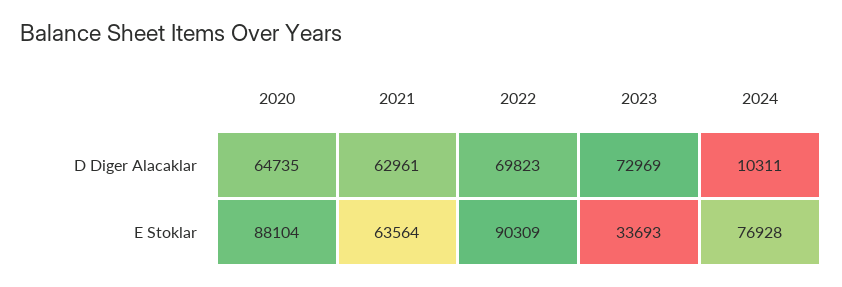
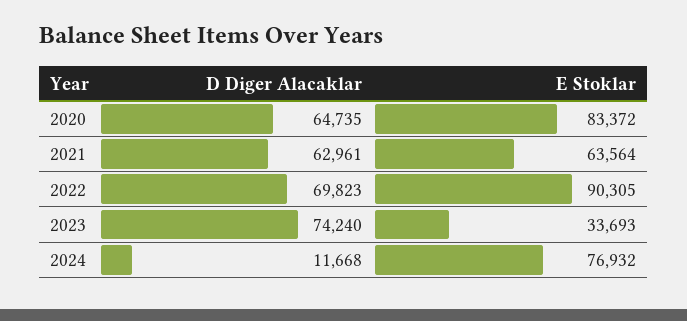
2023, D Diger Alacaklar: 72969 -> 74240
2024, D Diger Alacaklar: 10311 -> 11668
2020, E Stoklar: 88104 -> 83372
2022, E Stoklar: 90309 -> 90305
2024, E Stoklar: 76928 -> 76932

